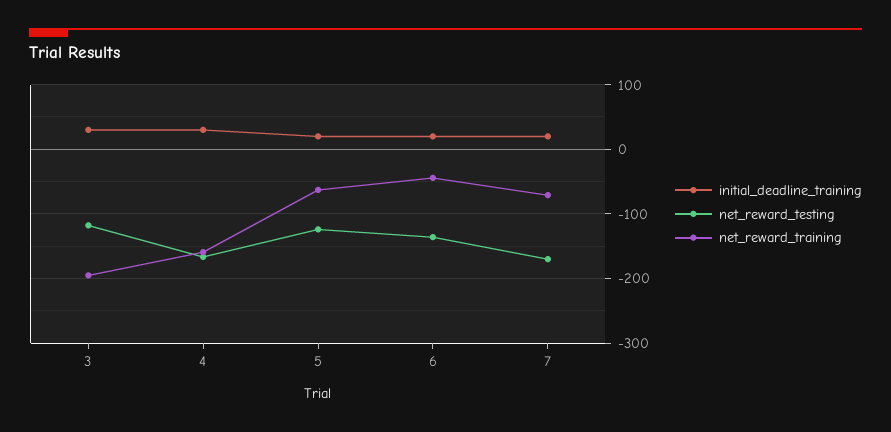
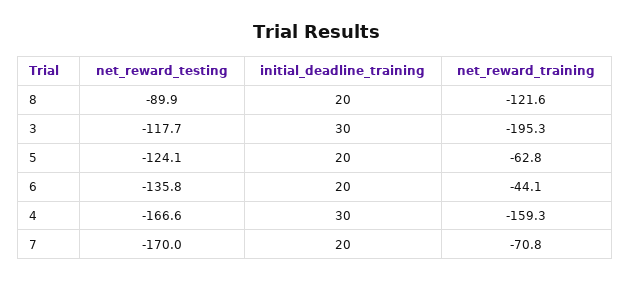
net_reward_testing, 8: none -> -89.9
initial_deadline_training, 8: none -> 20
net_reward_training, 8: none -> -121.6

